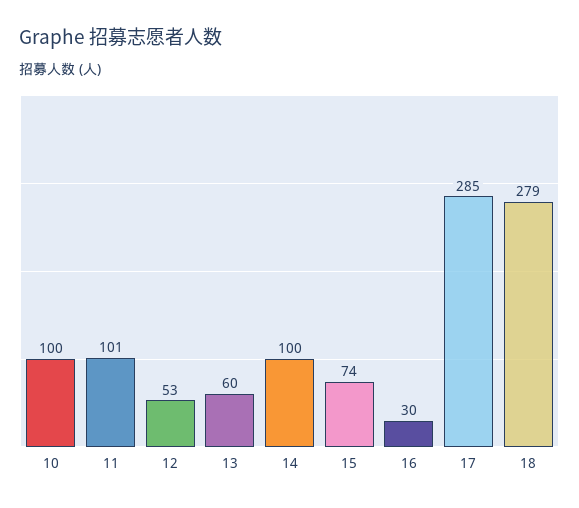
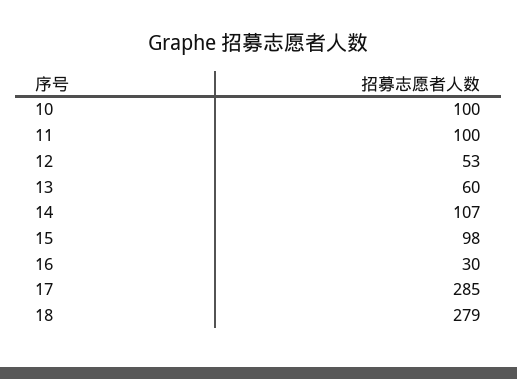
11: 101 -> 100
14: 100 -> 107
15: 74 -> 98

